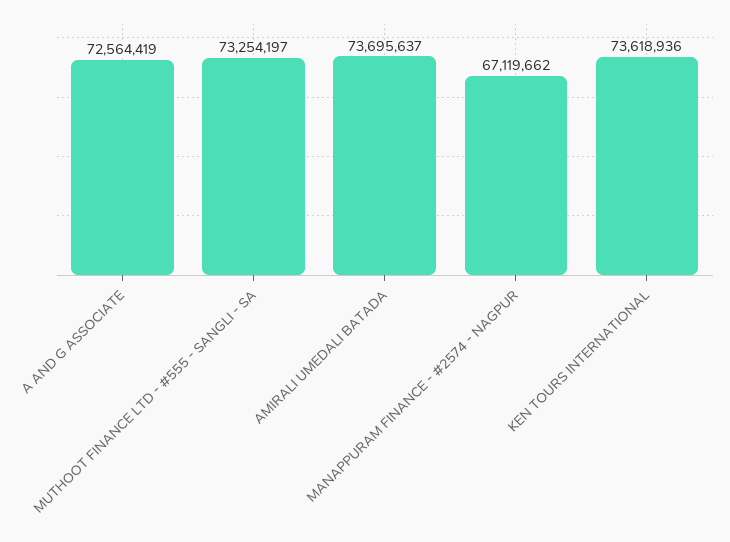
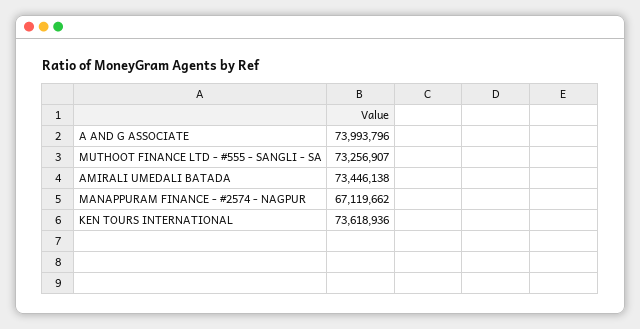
A AND G ASSOCIATE: 72564419 -> 73993796
MUTHOOT FINANCE LTD - #555 - SANGLI - SA: 73254197 -> 73256907
AMIRALI UMEDALI BATADA: 73695637 -> 73446138

